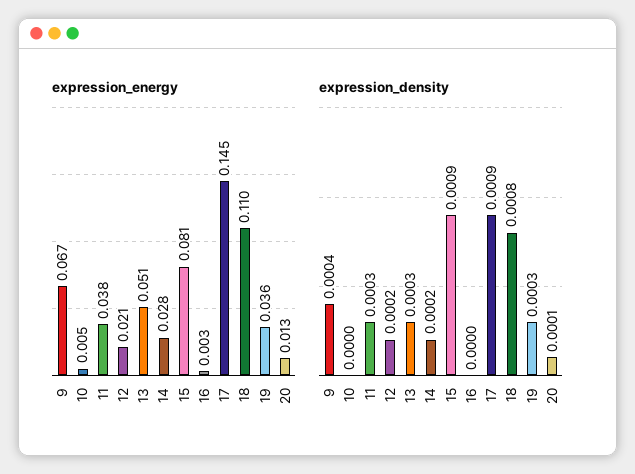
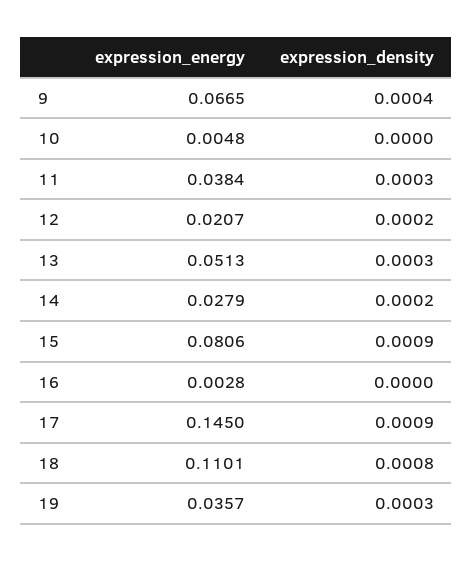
expression_energy, 20: 0.013 -> none
expression_density, 20: 0.0001 -> none

